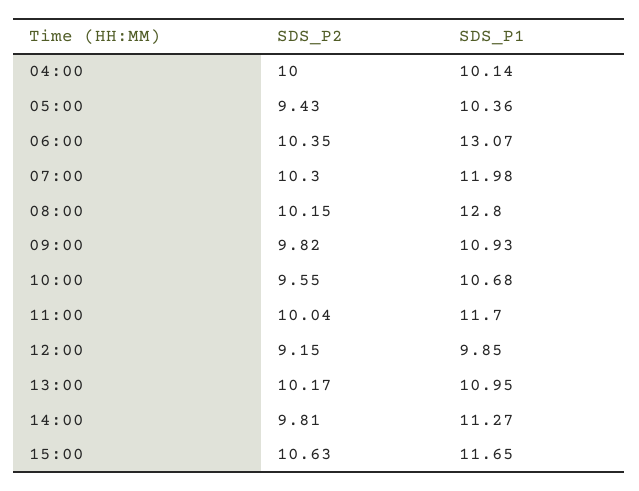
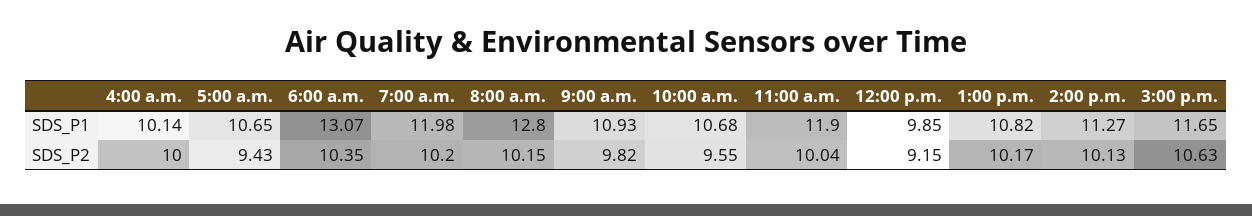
SDS_P1, 05:00: 10.36 -> 10.65
SDS_P2, 07:00: 10.3 -> 10.2
SDS_P1, 11:00: 11.7 -> 11.9
SDS_P1, 13:00: 10.95 -> 10.82
SDS_P2, 14:00: 9.81 -> 10.13

